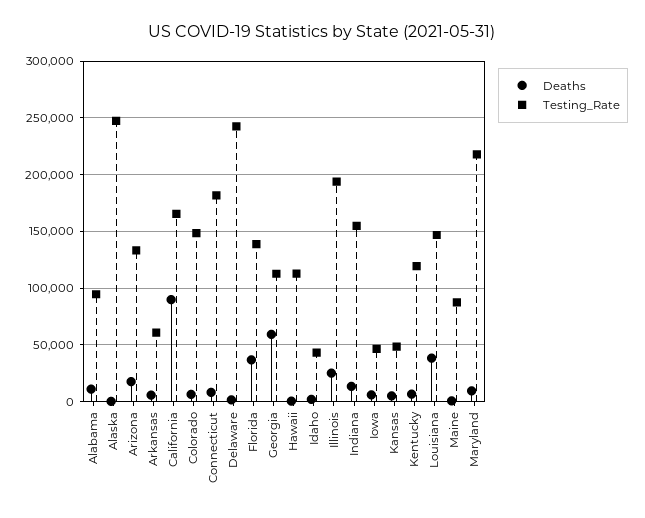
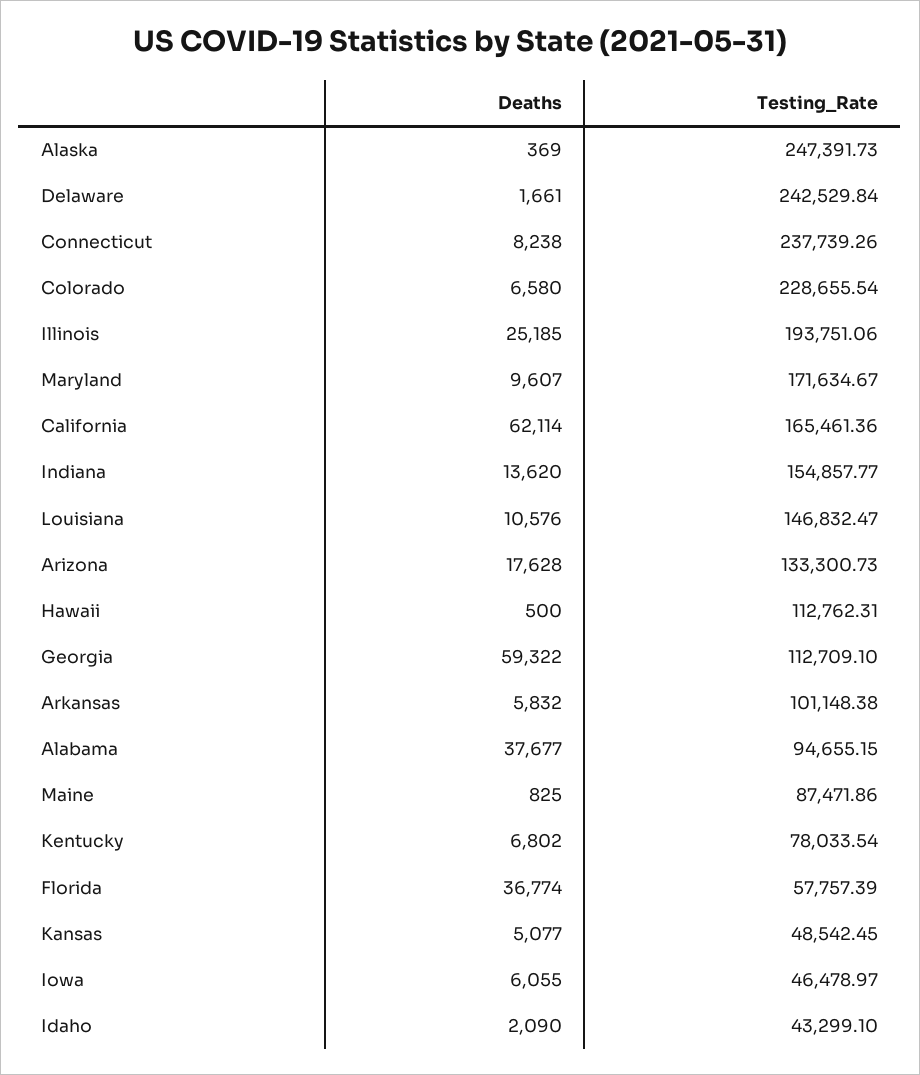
Deaths, Alabama: 10000 -> 37677
Testing_Rate, Arkansas: 60000 -> 101148.38
Deaths, California: 90000 -> 62114
Testing_Rate, Colorado: 150000 -> 228655.54
Testing_Rate, Connecticut: 180000 -> 237739.26
Testing_Rate, Florida: 140000 -> 57757.39
Testing_Rate, Kentucky: 120000 -> 78033.54
Deaths, Louisiana: 40000 -> 10576
Testing_Rate, Maryland: 220000 -> 171634.67

